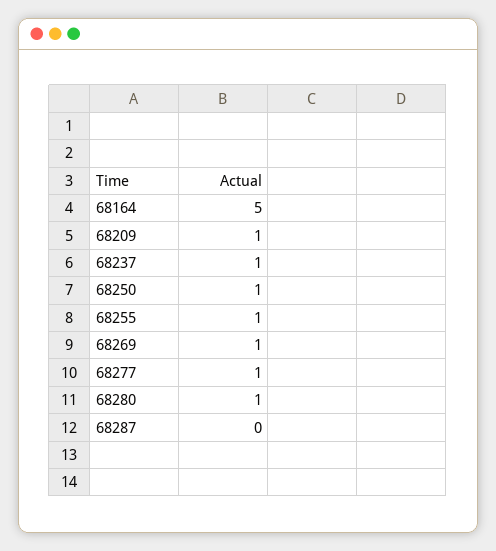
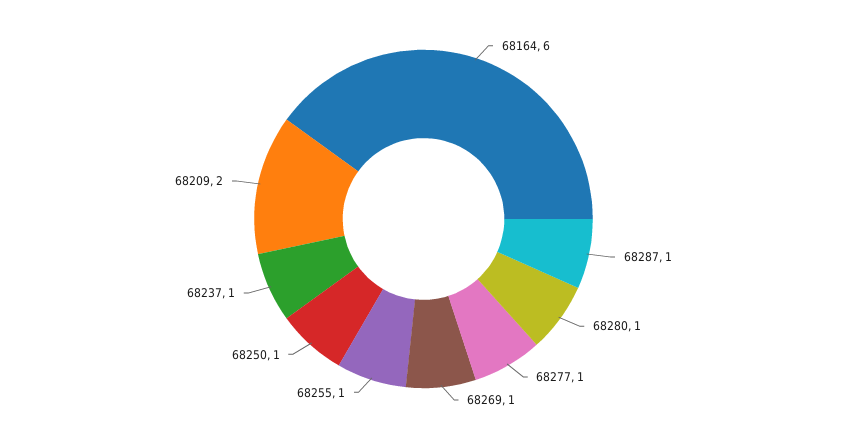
68164: 5 -> 6
68209: 1 -> 2
68287: 0 -> 1

